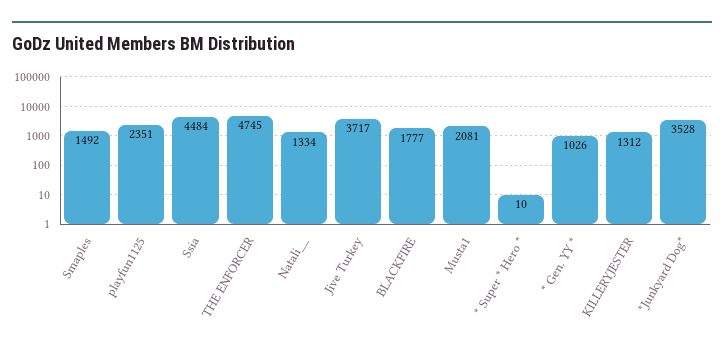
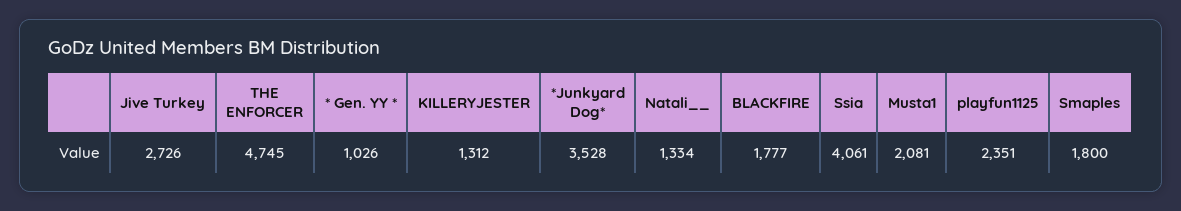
Smaples: 1492 -> 1800
Ssia: 4484 -> 4061
Jive Turkey: 3717 -> 2726
* Super * Hero *: 10 -> none

